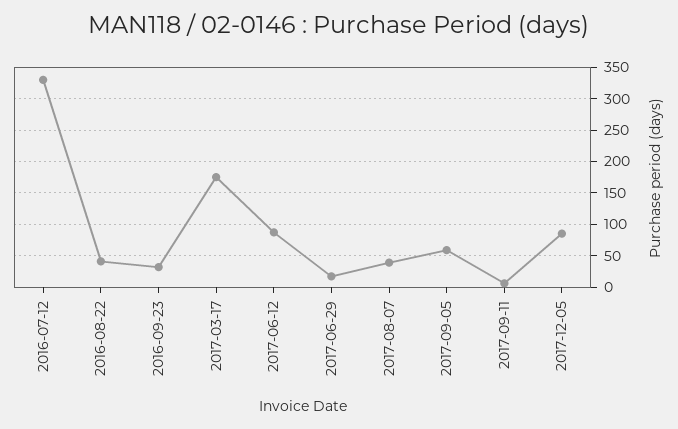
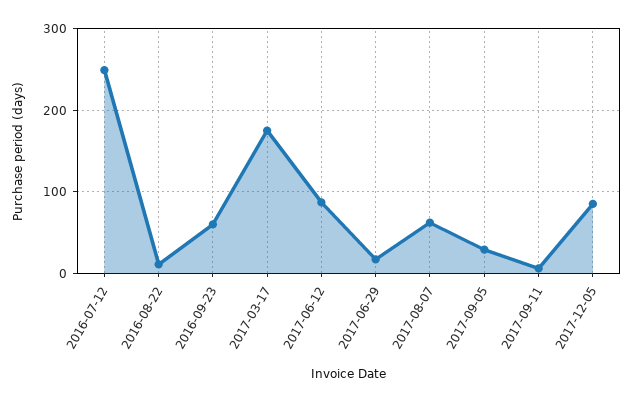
2016-07-12: 330 -> 250
2016-08-22: 40 -> 10
2016-09-23: 30 -> 60
2017-08-07: 40 -> 60
2017-09-05: 60 -> 30

